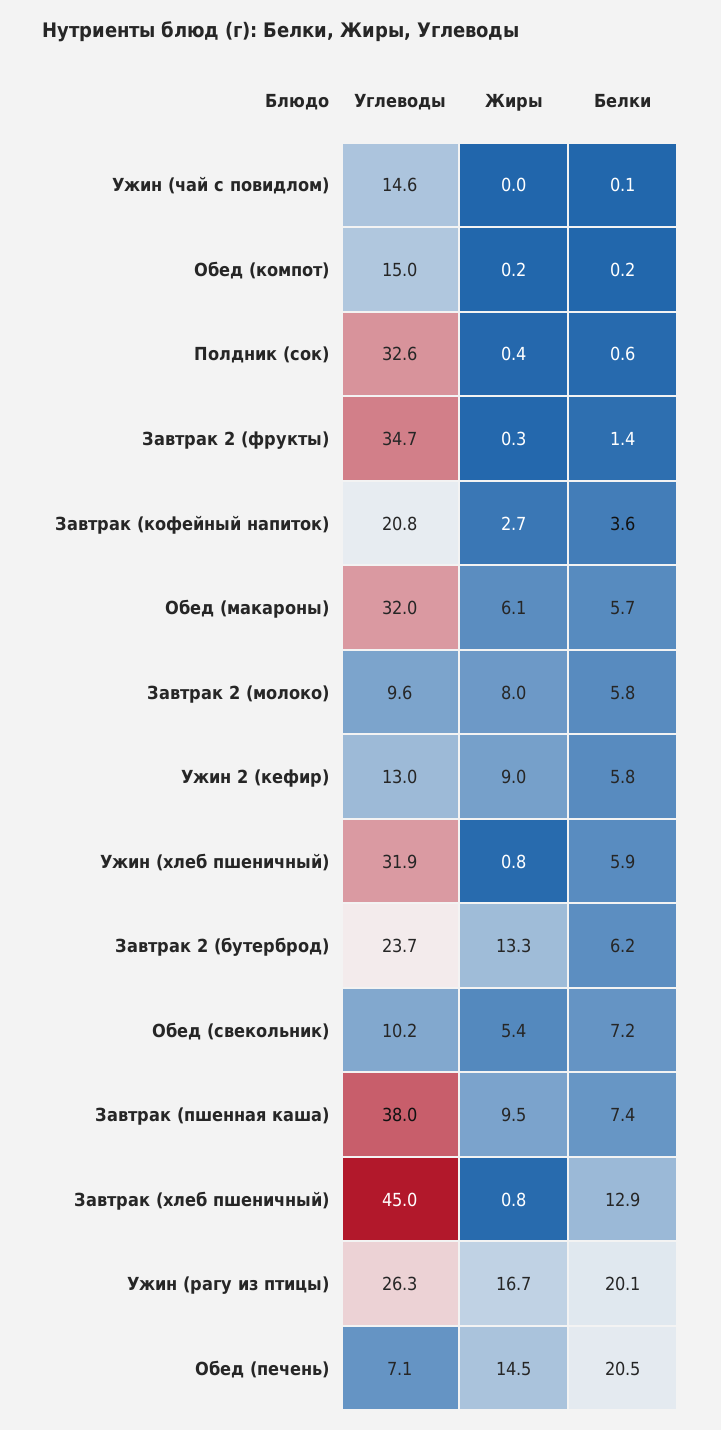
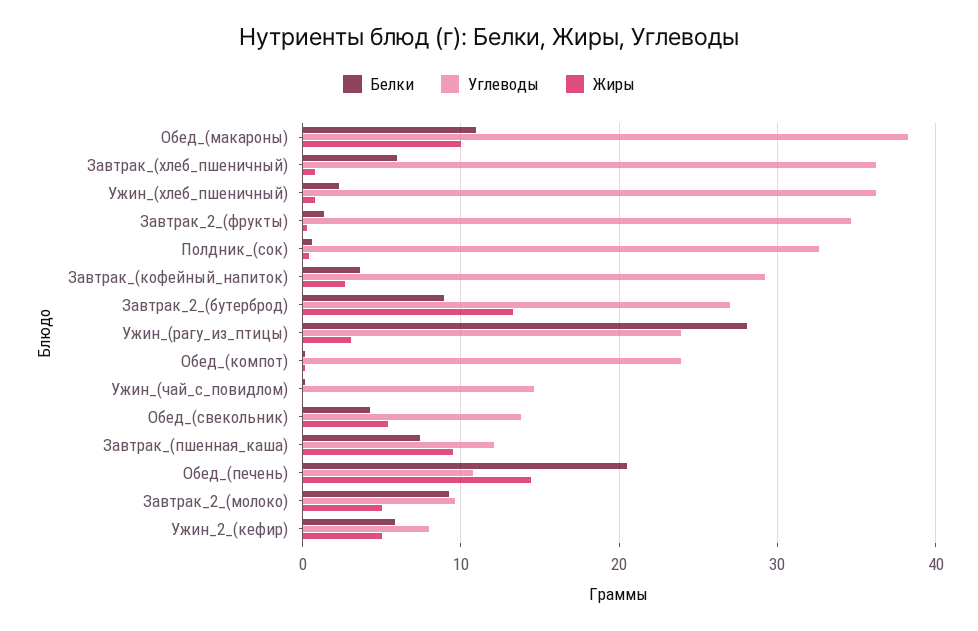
Углеводы, Обед (компот): 15 -> 24
Углеводы, Завтрак (кофейный напиток): 20.8 -> 29
Углеводы, Обед (макароны): 32 -> 38
Жиры, Обед (макароны): 6.1 -> 10
Белки, Обед (макароны): 5.7 -> 11
Жиры, Завтрак 2 (молоко): 8 -> 5
Белки, Завтрак 2 (молоко): 5.8 -> 9
Углеводы, Ужин 2 (кефир): 13 -> 8
Жиры, Ужин 2 (кефир): 9 -> 5
Углеводы, Ужин (хлеб пшеничный): 31.9 -> 36
Белки, Ужин (хлеб пшеничный): 5.9 -> 2
Углеводы, Завтрак 2 (бутерброд): 23.7 -> 27
Белки, Завтрак 2 (бутерброд): 6.2 -> 9
Углеводы, Обед (свекольник): 10.2 -> 14
Белки, Обед (свекольник): 7.2 -> 4
Углеводы, Завтрак (пшенная каша): 38 -> 12
Углеводы, Завтрак (хлеб пшеничный): 45 -> 36
Белки, Завтрак (хлеб пшеничный): 12.9 -> 6
Углеводы, Ужин (рагу из птицы): 26.3 -> 24
Жиры, Ужин (рагу из птицы): 16.7 -> 3
Белки, Ужин (рагу из птицы): 20.1 -> 28
Углеводы, Обед (печень): 7.1 -> 11

